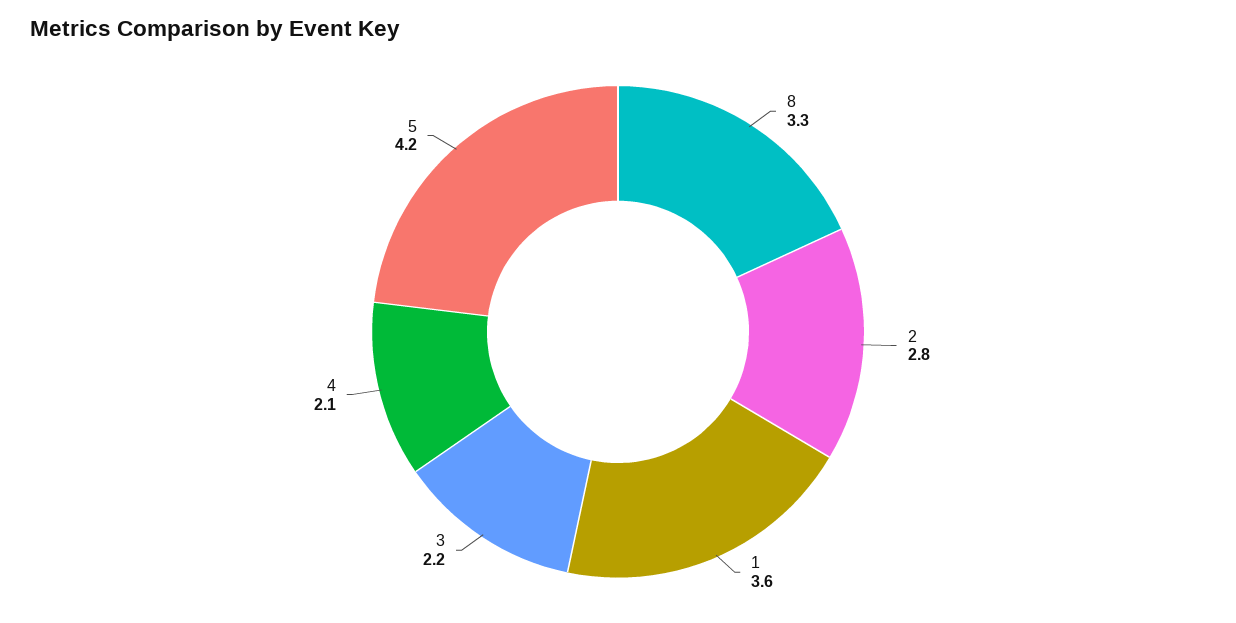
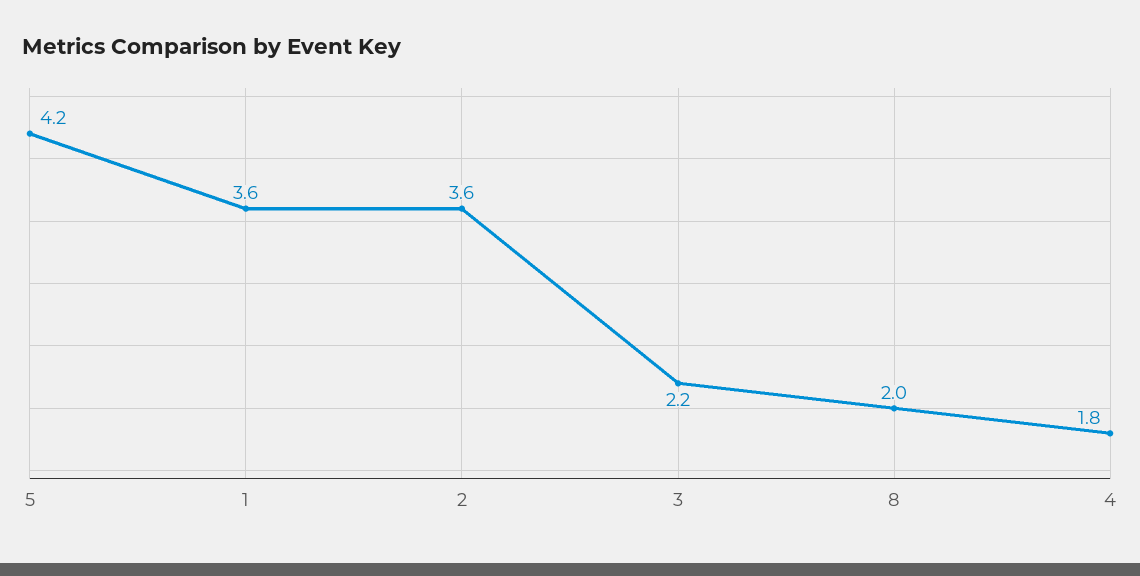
8: 3.3 -> 2
2: 2.8 -> 3.6
4: 2.1 -> 1.8

